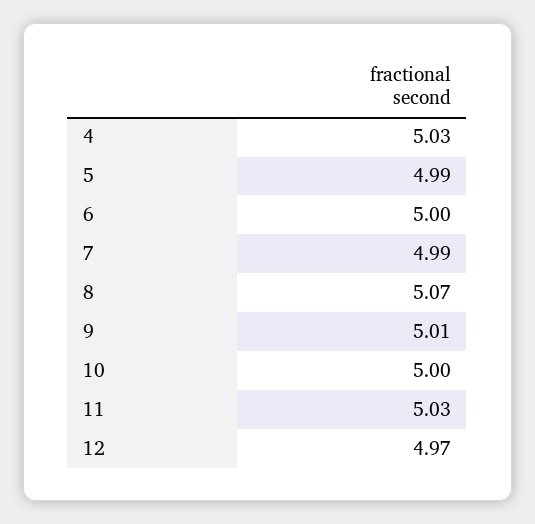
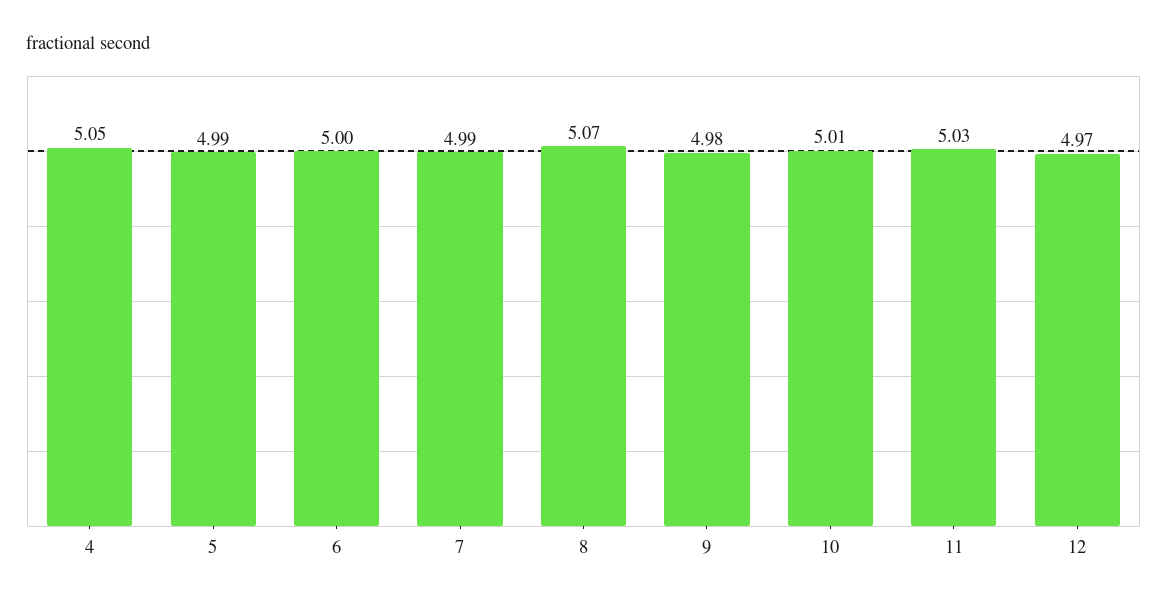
4: 5.03 -> 5.05
9: 5.01 -> 4.98
10: 5 -> 5.01

